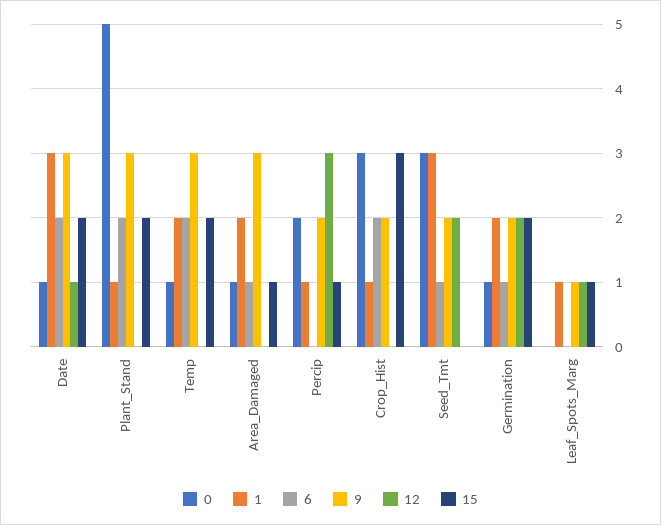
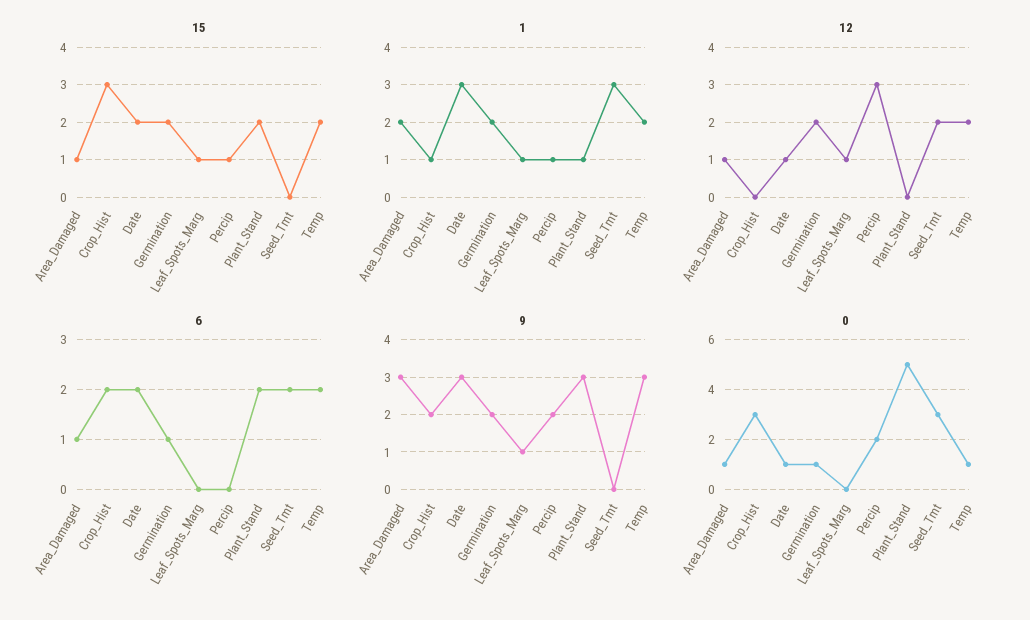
12, Temp: 0 -> 2
12, Area_Damaged: 0 -> 1
6, Seed_Tmt: 1 -> 2
9, Seed_Tmt: 2 -> 0

